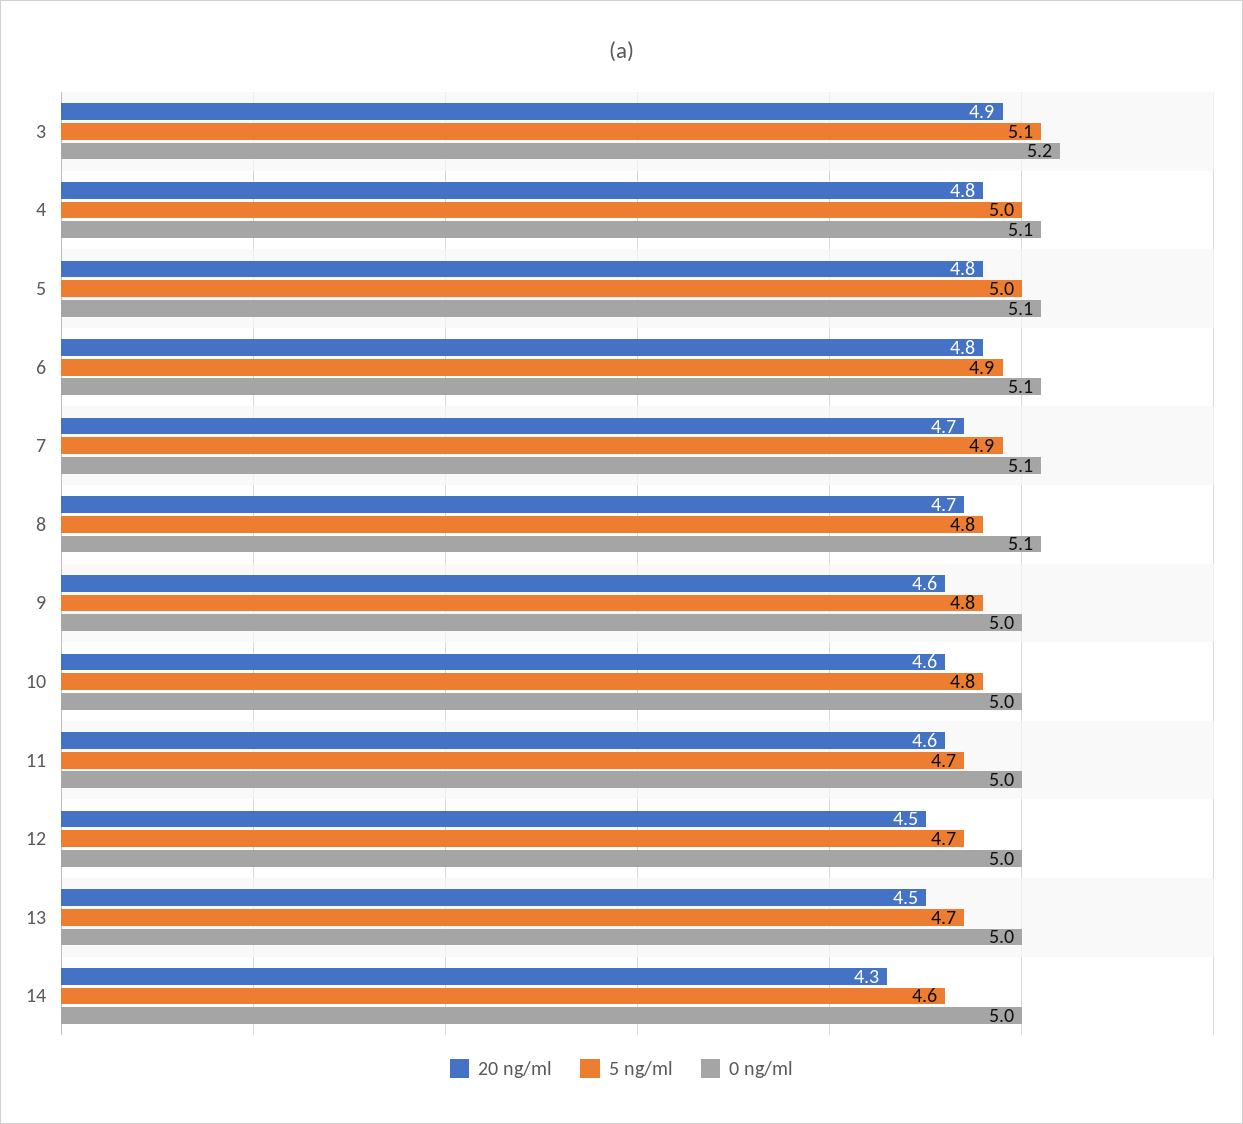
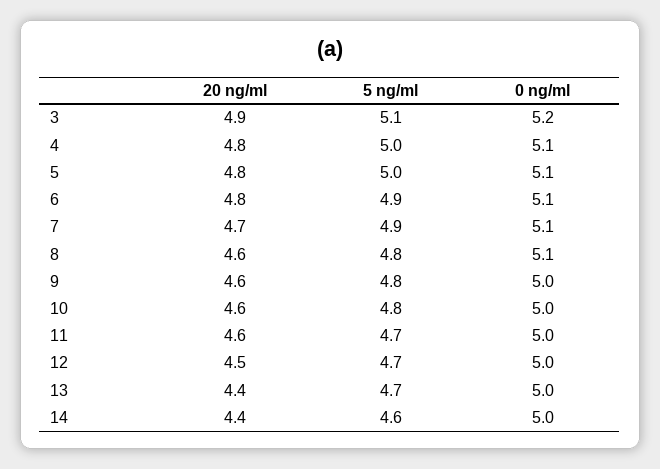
20 ng/ml, 8: 4.7 -> 4.6
20 ng/ml, 13: 4.5 -> 4.4
20 ng/ml, 14: 4.3 -> 4.4

